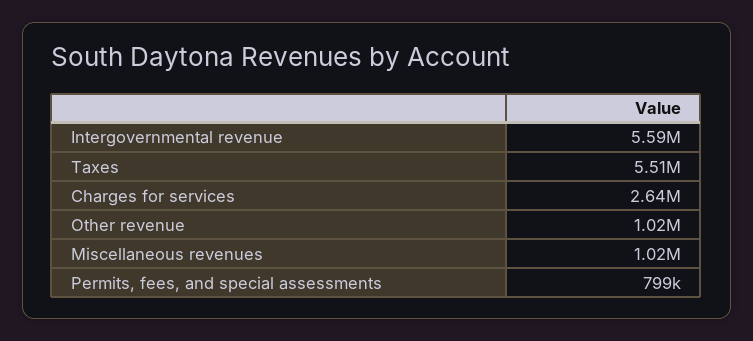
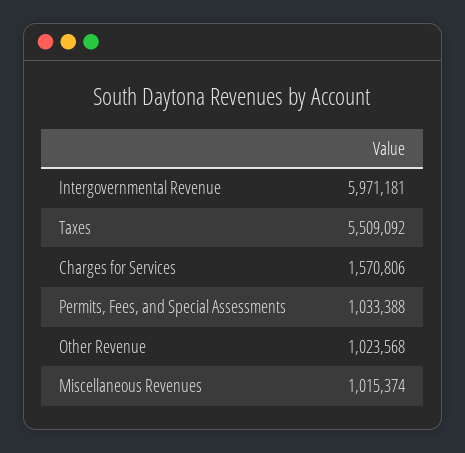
Intergovernmental revenue: 5590000 -> 5971181
Charges for services: 2640000 -> 1570806
Permits, fees, and special assessments: 799000 -> 1033388

